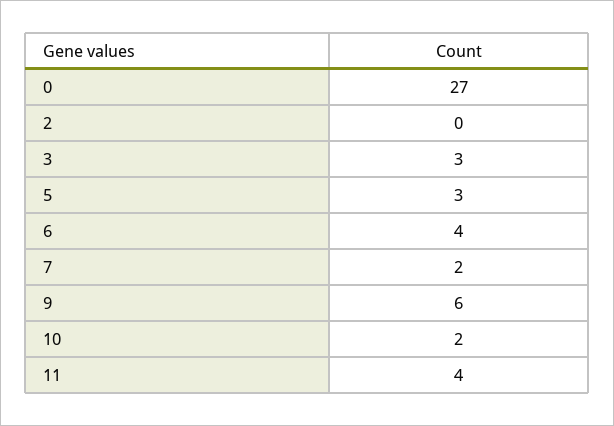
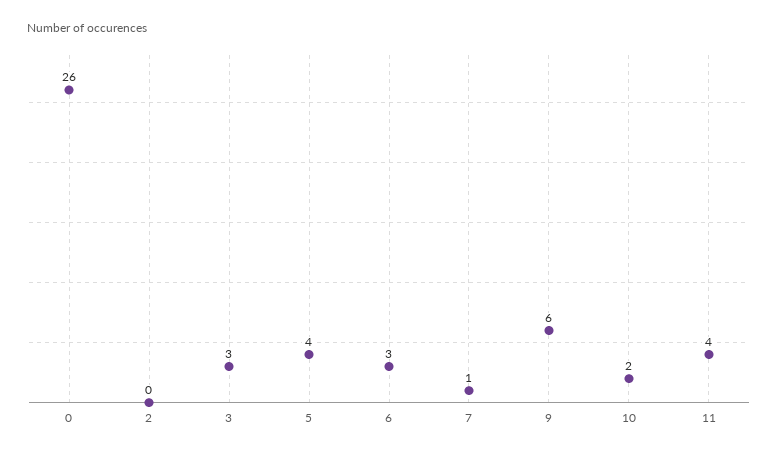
0: 27 -> 26
5: 3 -> 4
6: 4 -> 3
7: 2 -> 1

